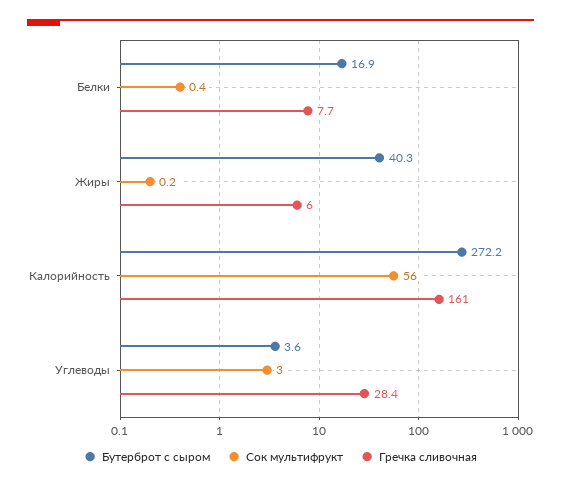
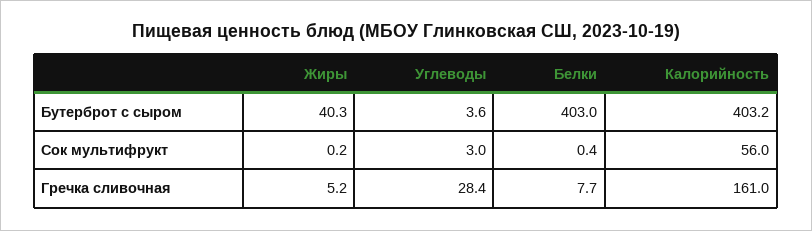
Бутерброт с сыром, Белки: 16.9 -> 403
Гречка сливочная, Жиры: 6 -> 5.2
Бутерброт с сыром, Калорийность: 272.2 -> 403.2

